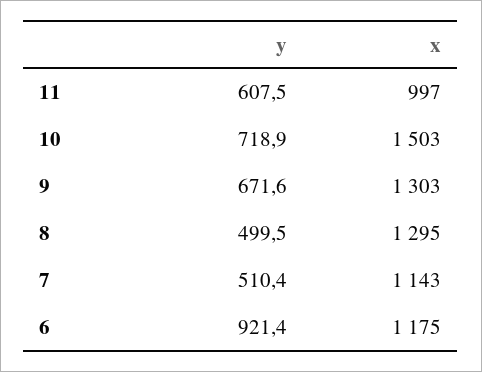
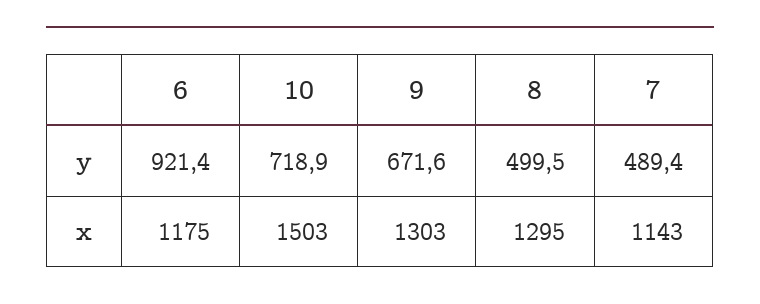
y, 11: 607.5 -> none
x, 11: 997 -> none
y, 7: 510.4 -> 489.4

